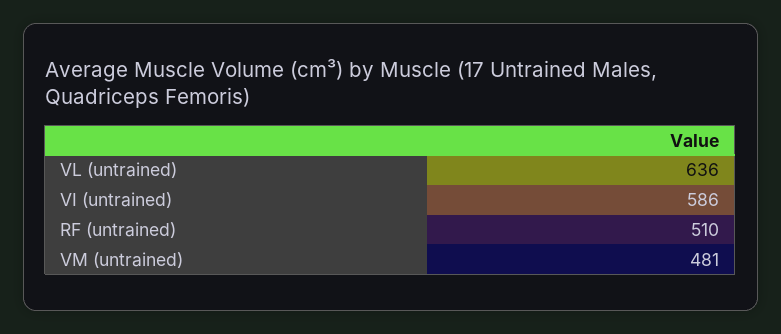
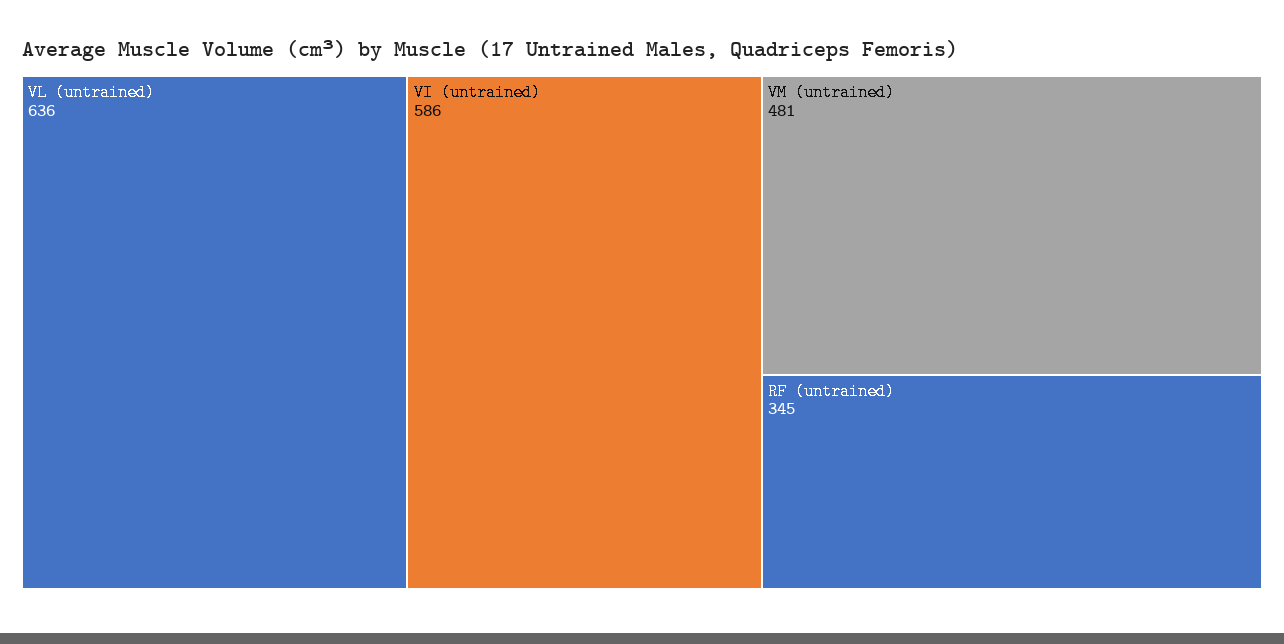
RF (untrained): 510 -> 345

